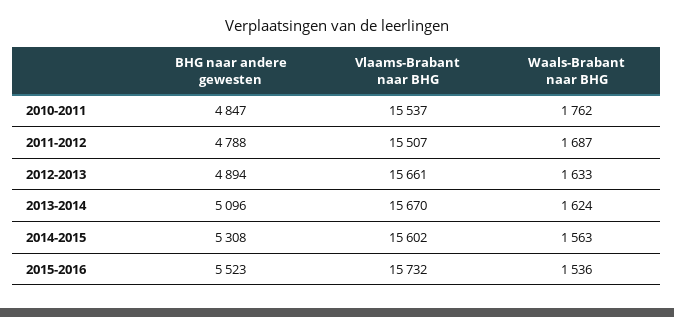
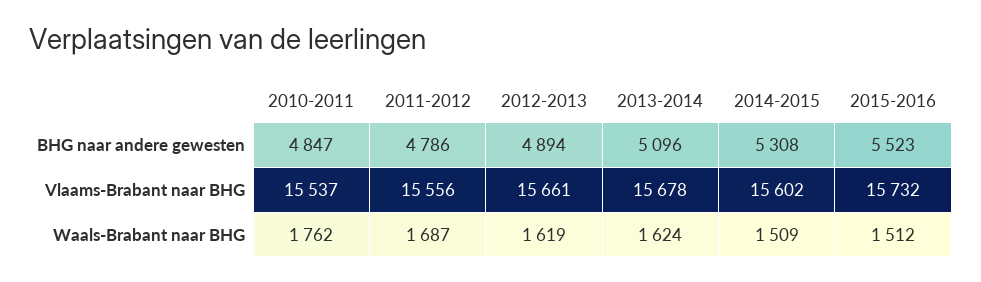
BHG naar andere gewesten, 2011-2012: 4788 -> 4786
Vlaams-Brabant naar BHG, 2011-2012: 15507 -> 15556
Waals-Brabant naar BHG, 2012-2013: 1633 -> 1619
Vlaams-Brabant naar BHG, 2013-2014: 15670 -> 15678
Waals-Brabant naar BHG, 2014-2015: 1563 -> 1509
Waals-Brabant naar BHG, 2015-2016: 1536 -> 1512

